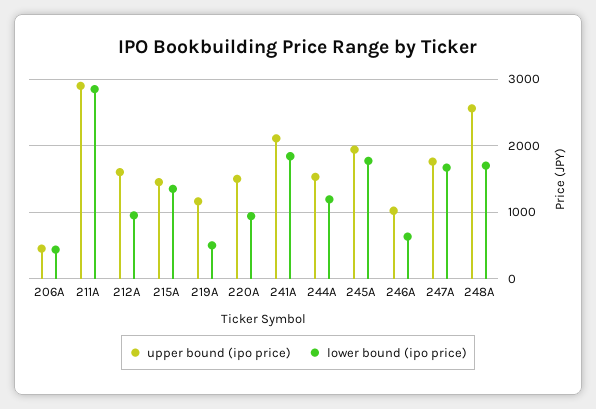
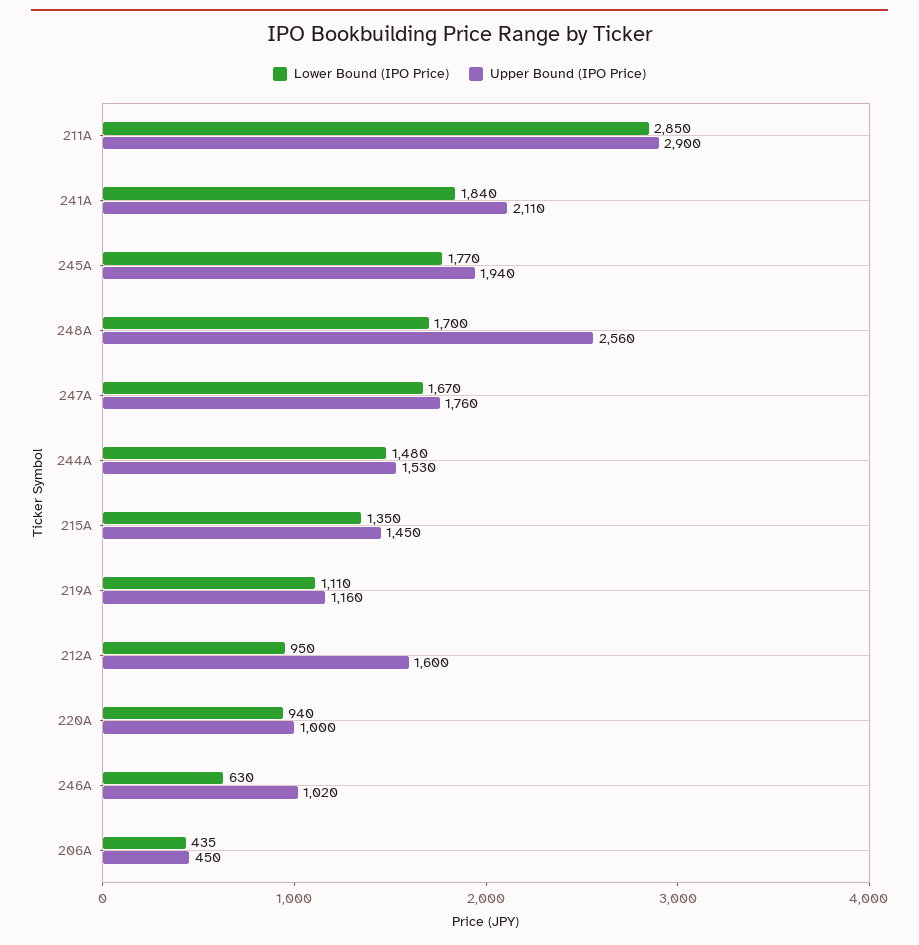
lower bound (ipo price), 219A: 500 -> 1110
upper bound (ipo price), 220A: 1500 -> 1000
lower bound (ipo price), 244A: 1200 -> 1480

